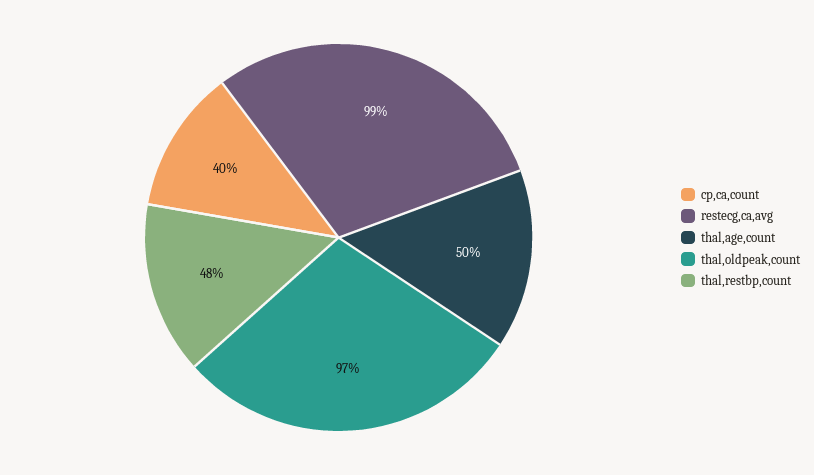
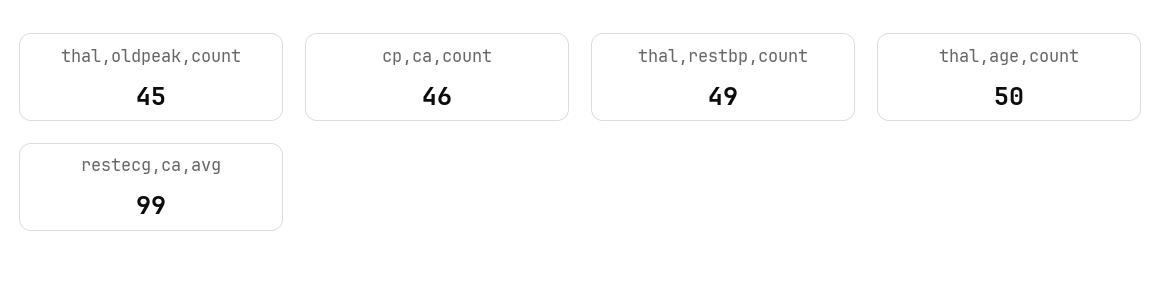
cp,ca,count: 40 -> 46
thal,oldpeak,count: 97 -> 45
thal,restbp,count: 48 -> 49

